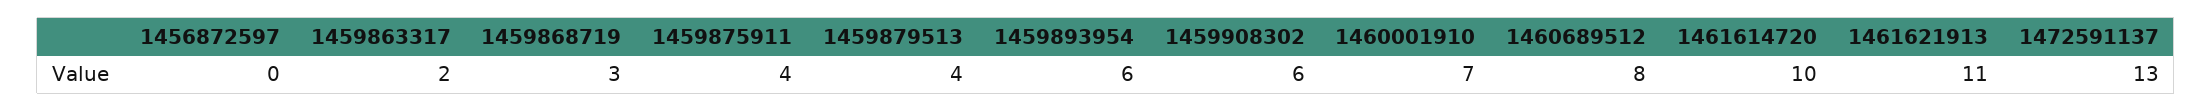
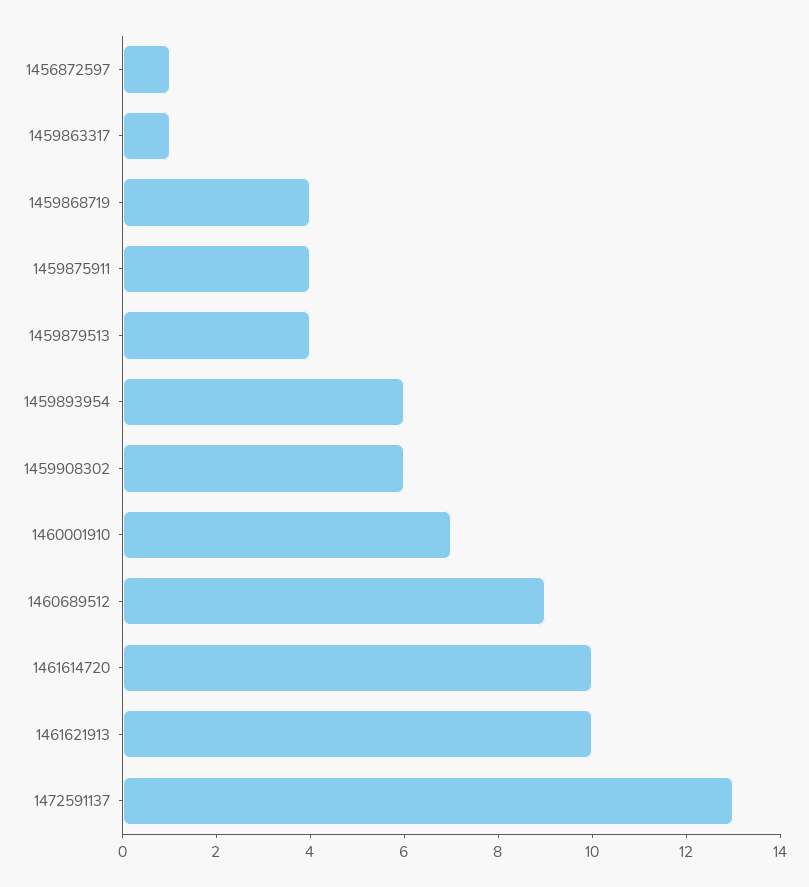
1456872597: 0 -> 1
1459863317: 2 -> 1
1459868719: 3 -> 4
1460689512: 8 -> 9
1461621913: 11 -> 10

